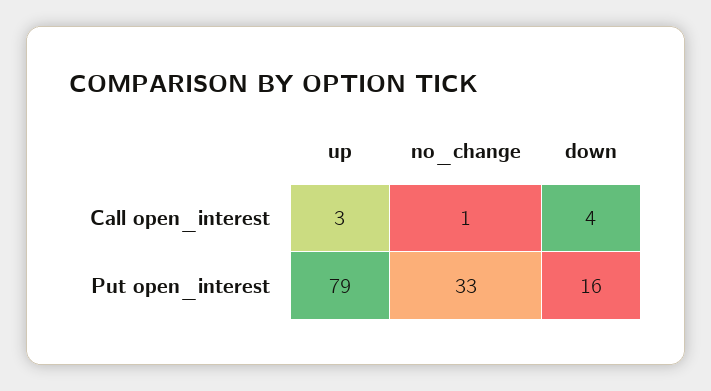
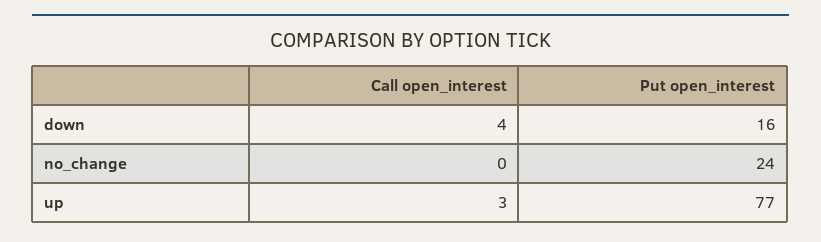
no_change, Call open_interest: 1 -> 0
up, Put open_interest: 79 -> 77
no_change, Put open_interest: 33 -> 24

